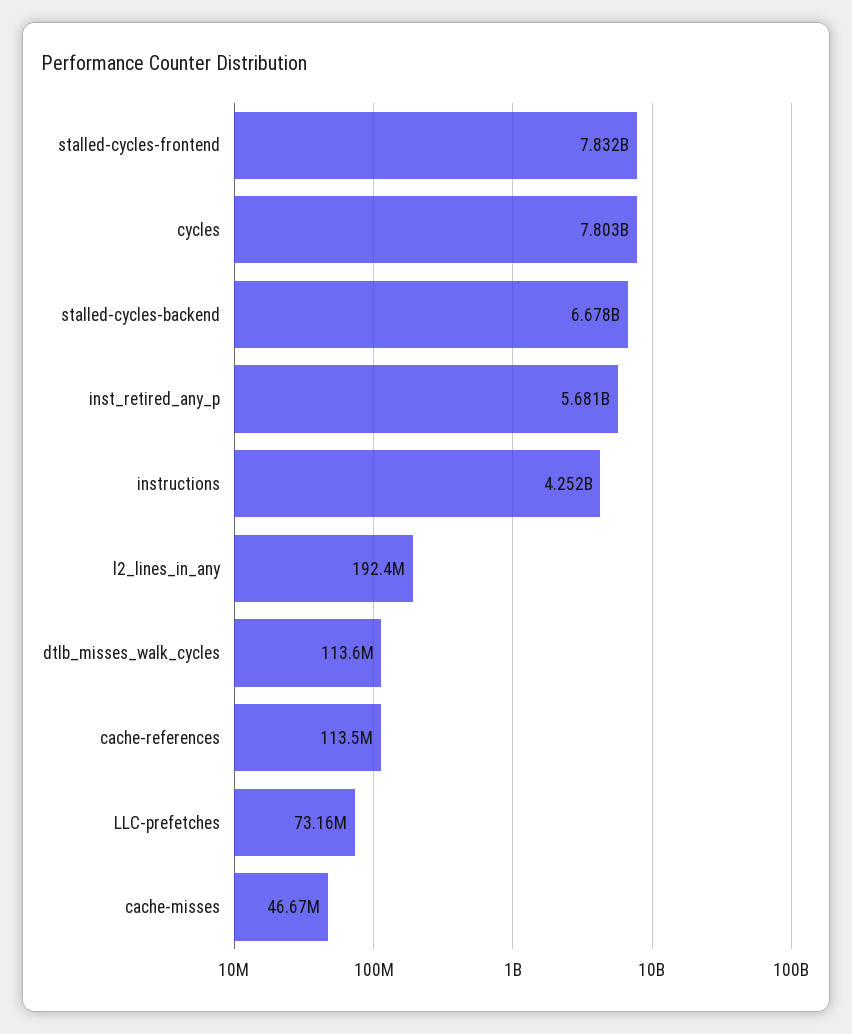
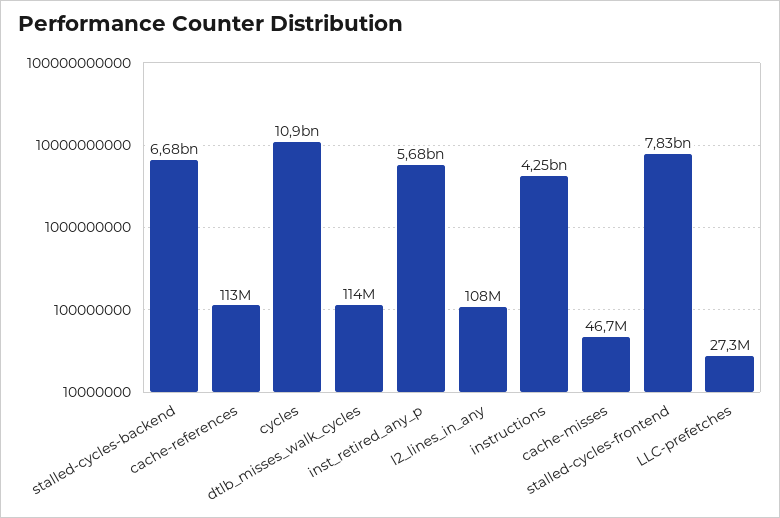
cycles: 7803000000 -> 10900000000
l2_lines_in_any: 192400000 -> 108000000
LLC-prefetches: 73160000 -> 27300000

